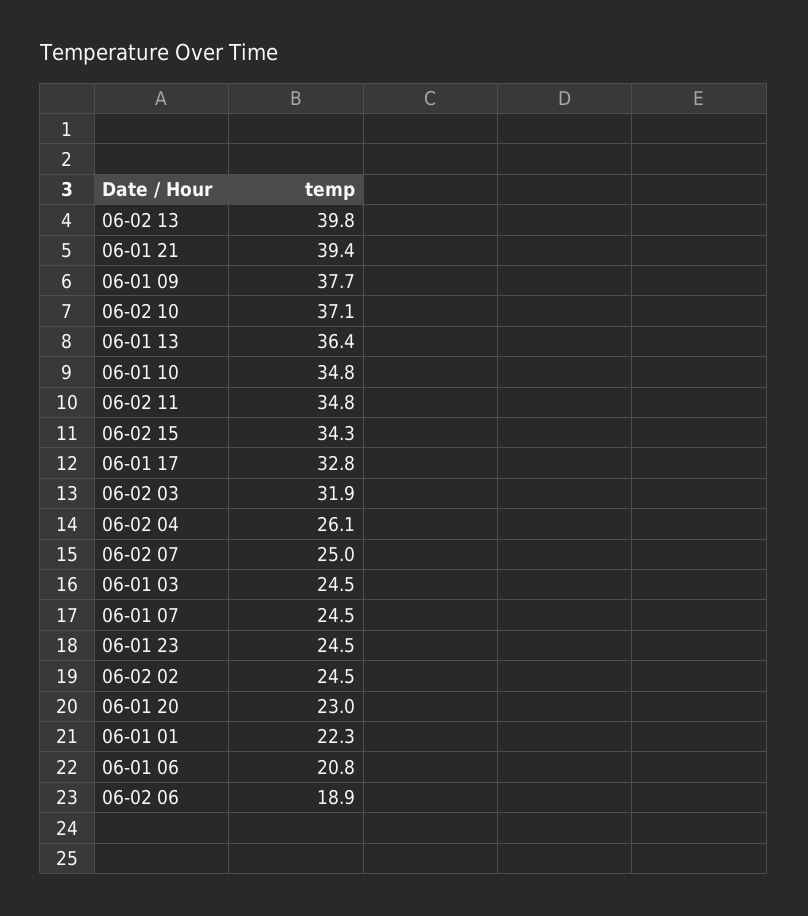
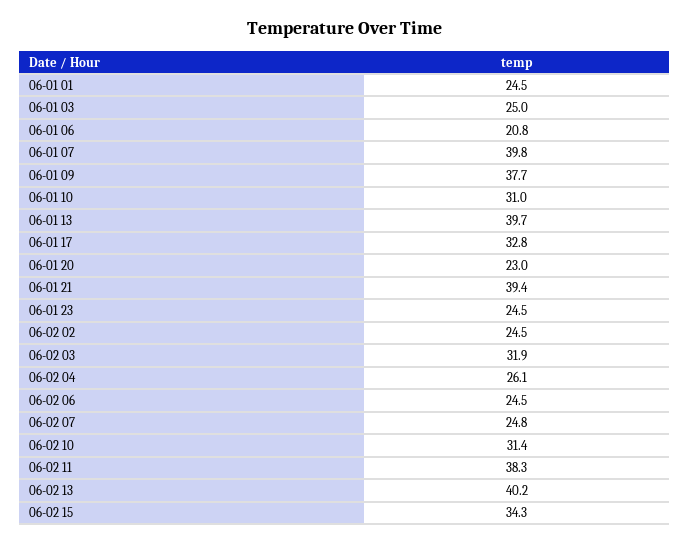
06-02 13: 39.8 -> 40.2
06-02 10: 37.1 -> 31.4
06-01 13: 36.4 -> 39.7
06-01 10: 34.8 -> 31
06-02 11: 34.8 -> 38.3
06-02 07: 25 -> 24.8
06-01 03: 24.5 -> 25
06-01 07: 24.5 -> 39.8
06-01 01: 22.3 -> 24.5
06-02 06: 18.9 -> 24.5

